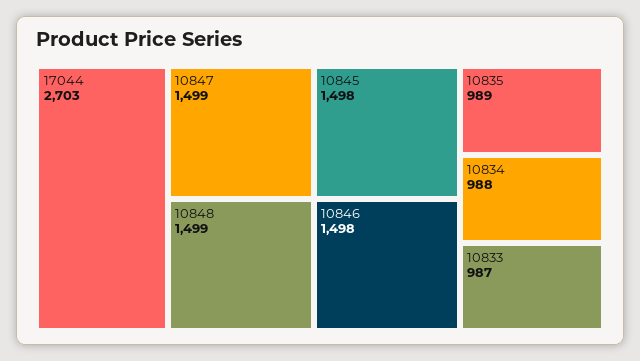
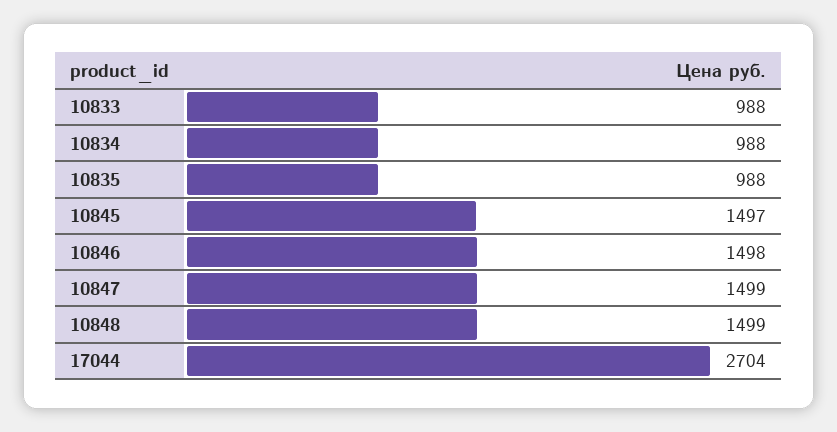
17044: 2703 -> 2704
10845: 1498 -> 1497
10835: 989 -> 988
10833: 987 -> 988

